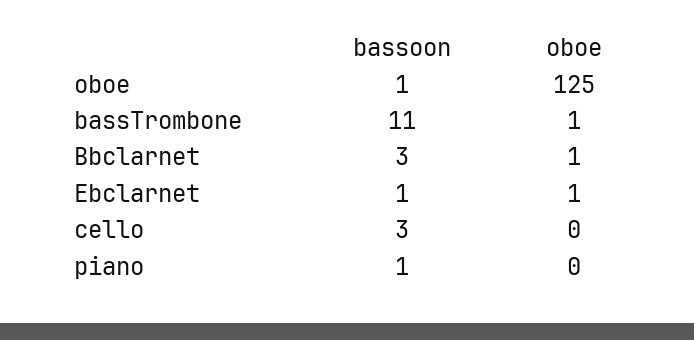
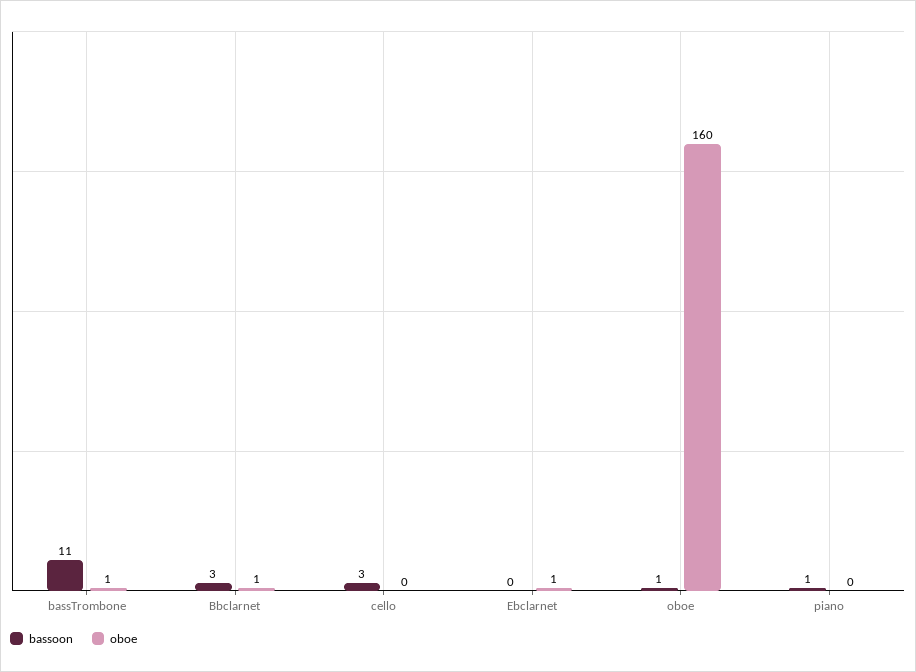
oboe, oboe: 125 -> 160
bassoon, Ebclarnet: 1 -> 0

